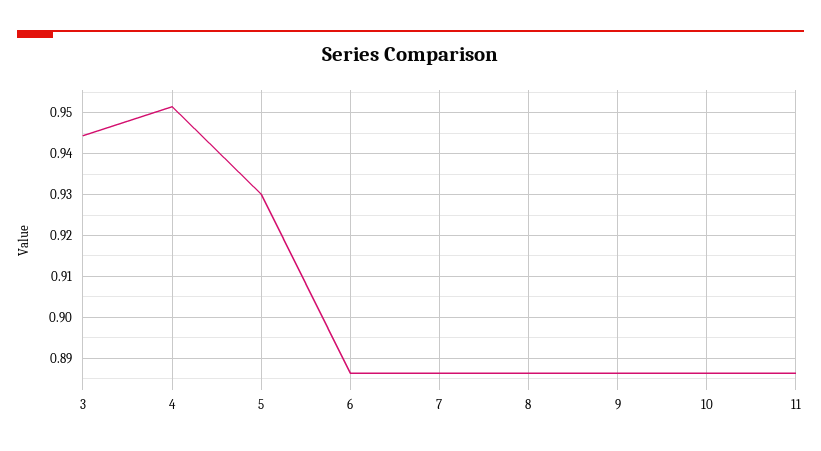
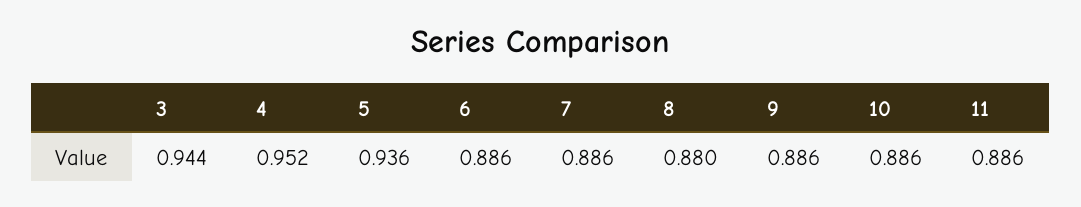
5: 0.93 -> 0.936
8: 0.886 -> 0.88

